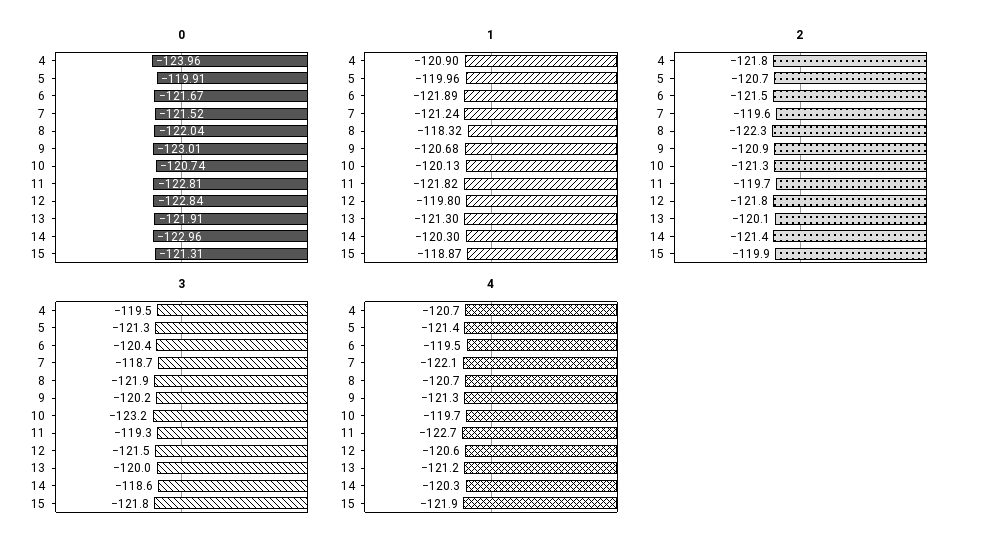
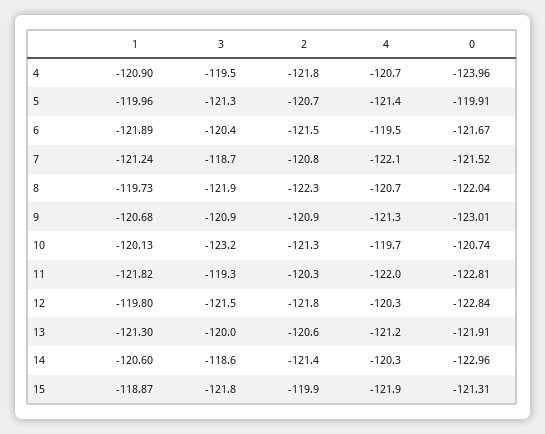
1, 8: -118.32 -> -119.73
1, 14: -120.3 -> -120.6
2, 7: -119.6 -> -120.8
2, 11: -119.7 -> -120.3
2, 13: -120.1 -> -120.6
3, 9: -120.2 -> -120.9
4, 11: -122.7 -> -122
4, 12: -120.6 -> -120.3

